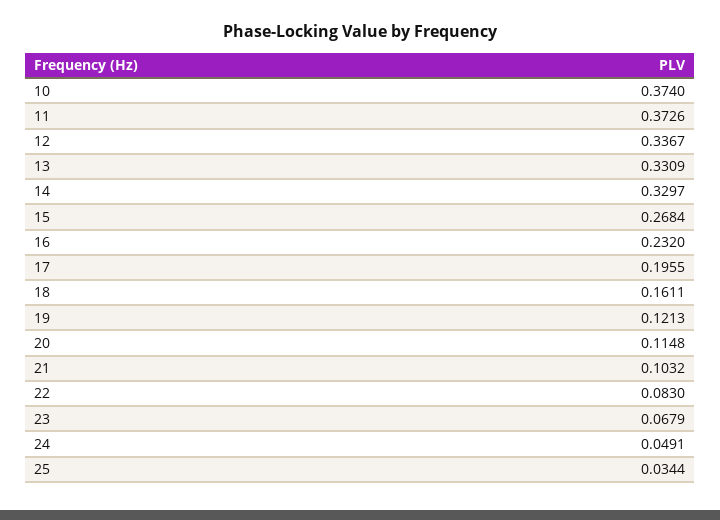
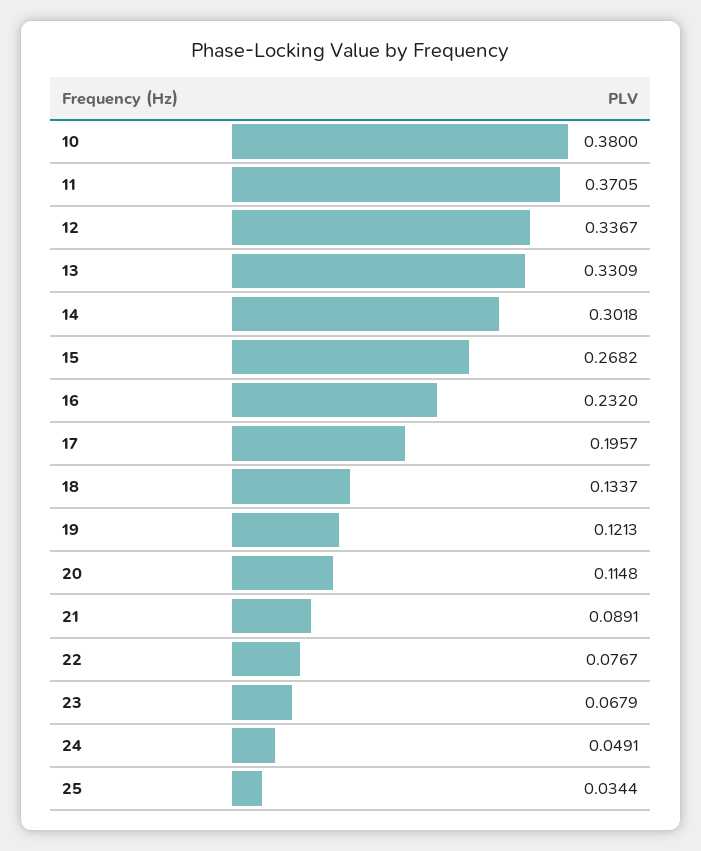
10: 0.374 -> 0.38
11: 0.3726 -> 0.3705
14: 0.3297 -> 0.3018
15: 0.2684 -> 0.2682
17: 0.1955 -> 0.1957
18: 0.1611 -> 0.1337
21: 0.1032 -> 0.0891
22: 0.083 -> 0.0767

